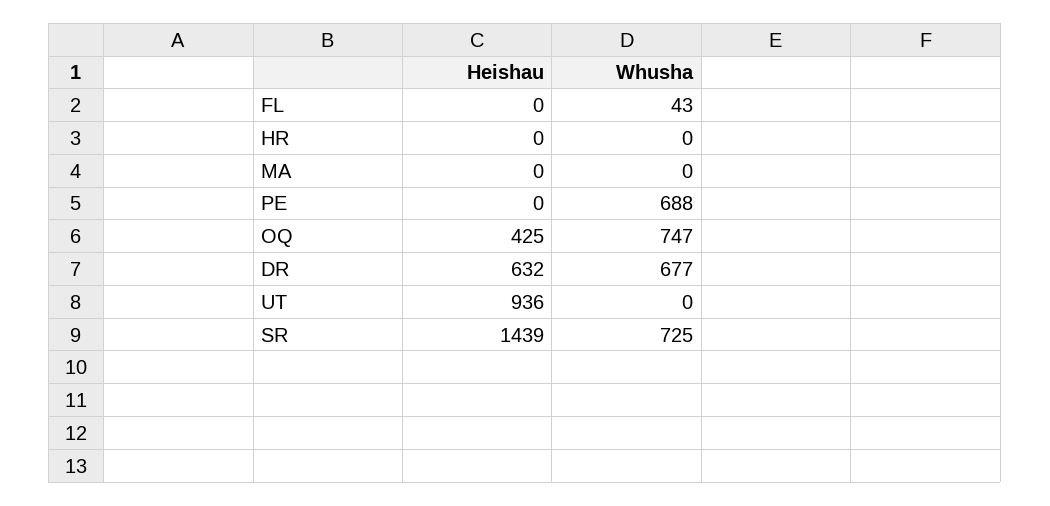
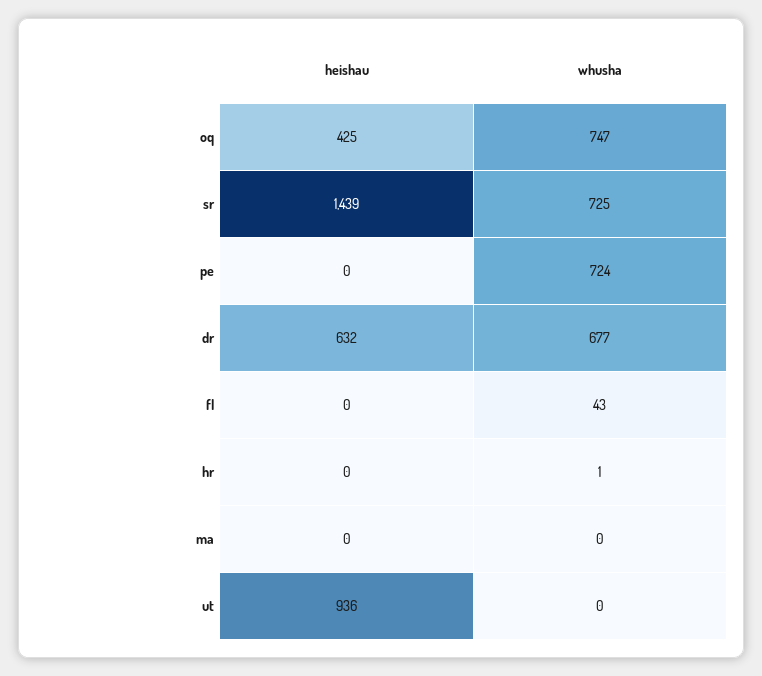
Whusha, HR: 0 -> 1
Whusha, PE: 688 -> 724

